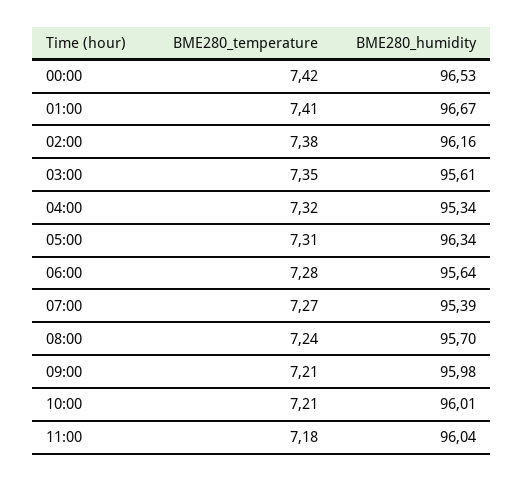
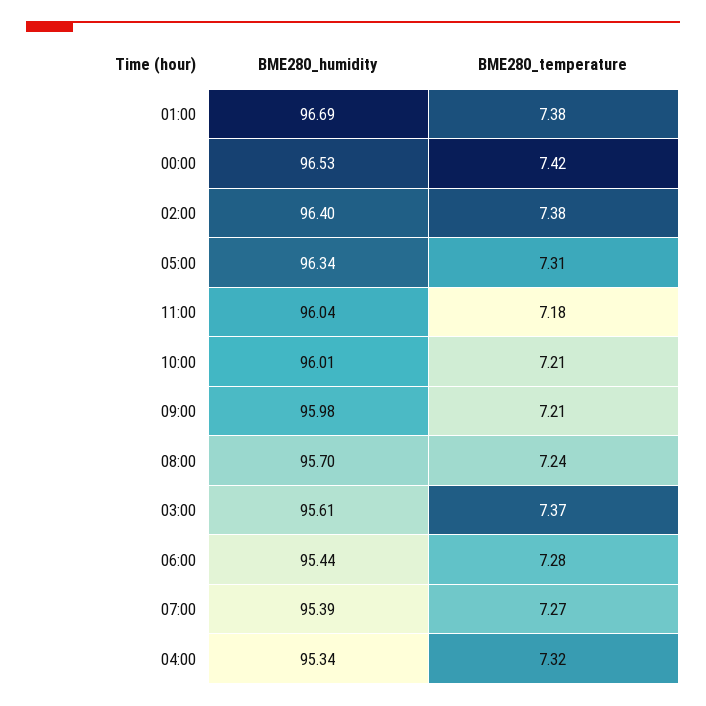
BME280_temperature, 01:00: 7.41 -> 7.38
BME280_humidity, 01:00: 96.67 -> 96.69
BME280_humidity, 02:00: 96.16 -> 96.4
BME280_temperature, 03:00: 7.35 -> 7.37
BME280_humidity, 06:00: 95.64 -> 95.44

